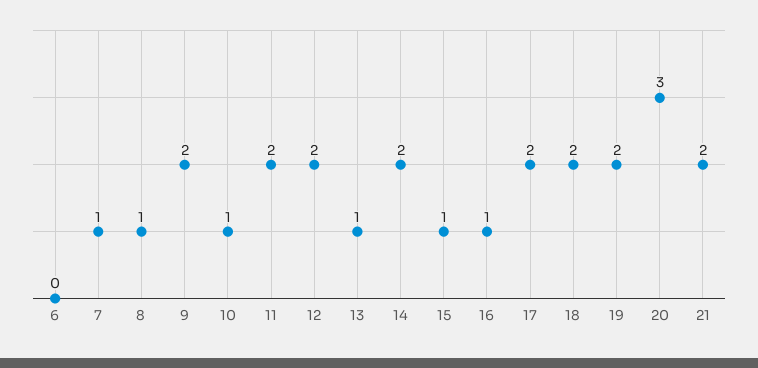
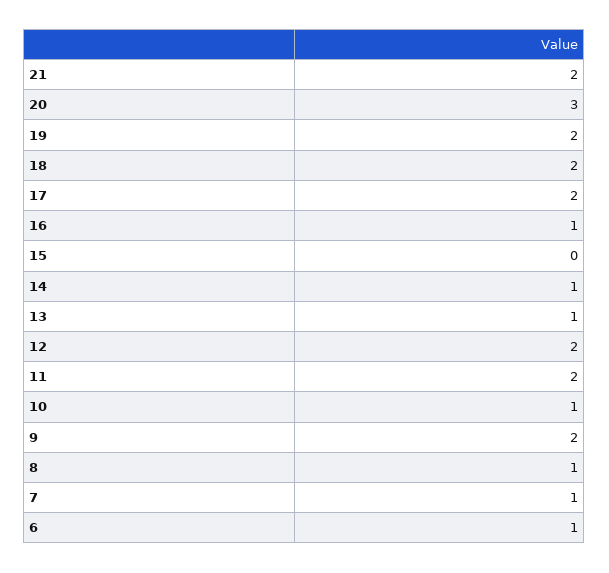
6: 0 -> 1
14: 2 -> 1
15: 1 -> 0

